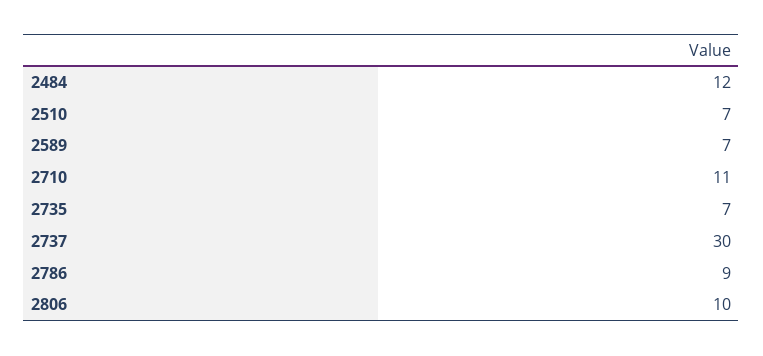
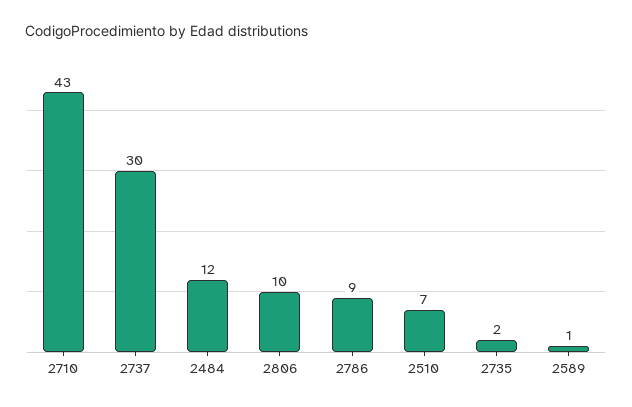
2589: 7 -> 1
2710: 11 -> 43
2735: 7 -> 2

